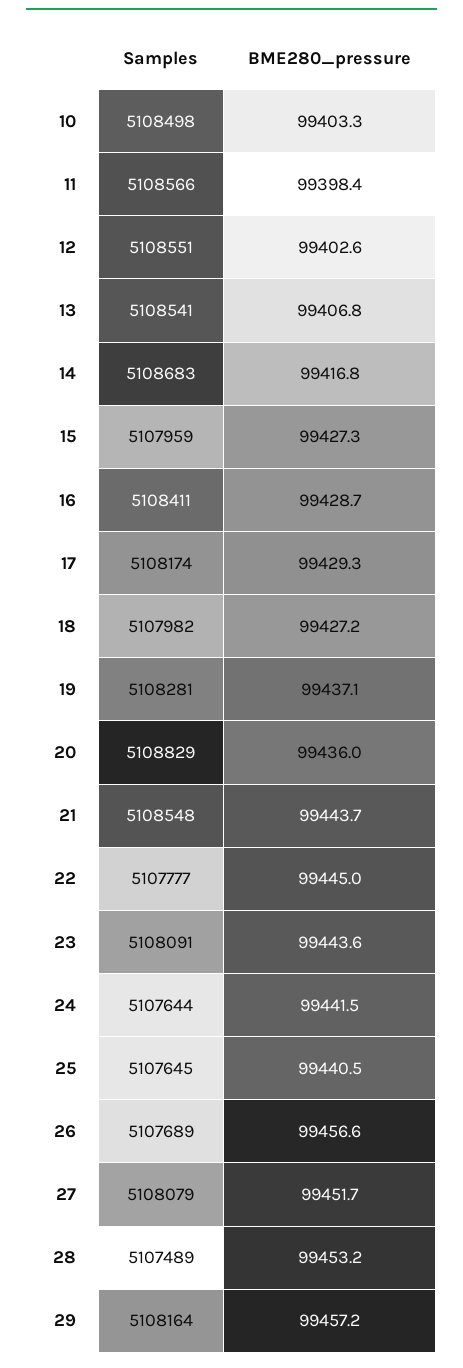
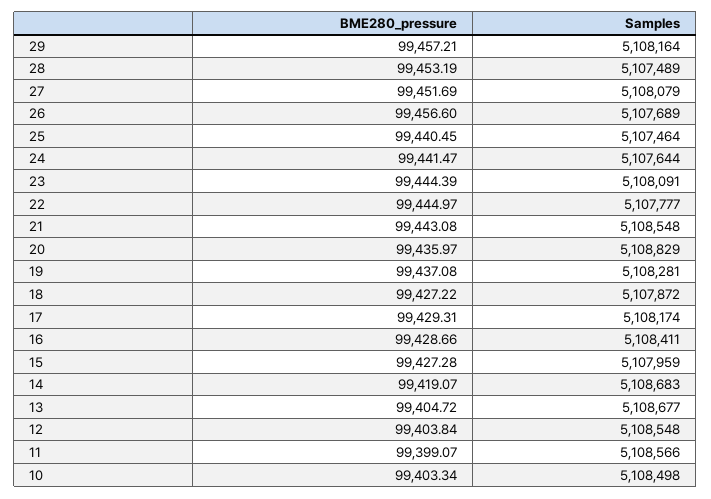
BME280_pressure, 11: 99398.4 -> 99399.07
Samples, 12: 5108551 -> 5108548
BME280_pressure, 12: 99402.6 -> 99403.84
Samples, 13: 5108541 -> 5108677
BME280_pressure, 13: 99406.8 -> 99404.72
BME280_pressure, 14: 99416.8 -> 99419.07
Samples, 18: 5107982 -> 5107872
BME280_pressure, 21: 99443.7 -> 99443.08
BME280_pressure, 23: 99443.6 -> 99444.39
Samples, 25: 5107645 -> 5107464

